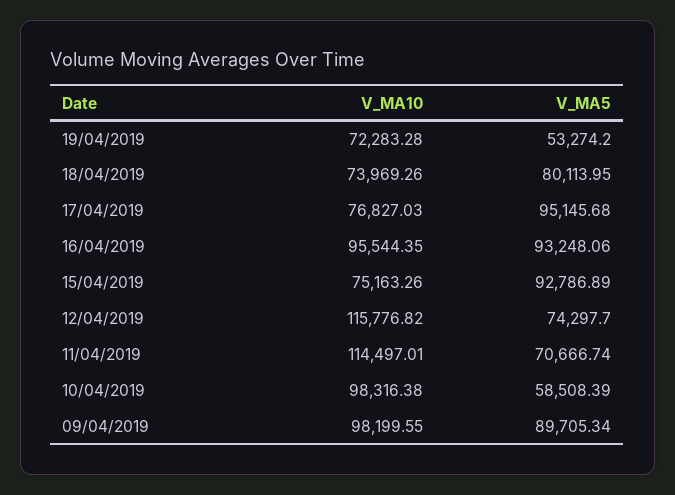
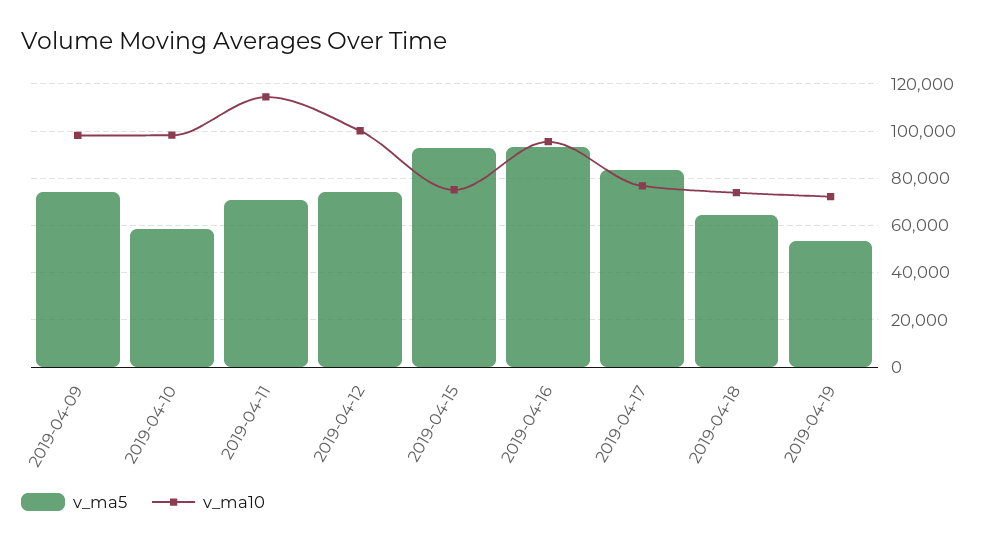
V_MA5, 18/04/2019: 80113.95 -> 65000
V_MA5, 17/04/2019: 95145.68 -> 85000
V_MA10, 12/04/2019: 115776.82 -> 100000
V_MA5, 09/04/2019: 89705.34 -> 75000

